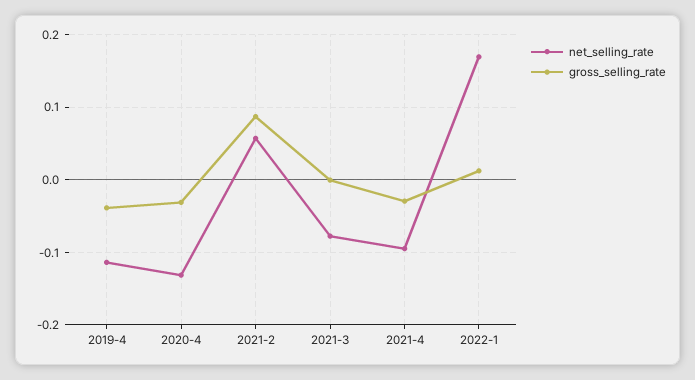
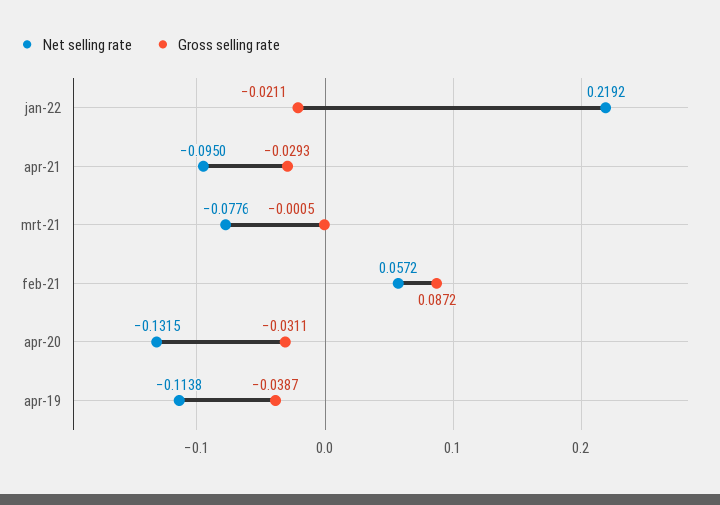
net_selling_rate, 2022-1: 0.17 -> 0.2192
gross_selling_rate, 2022-1: 0.01 -> -0.0211

